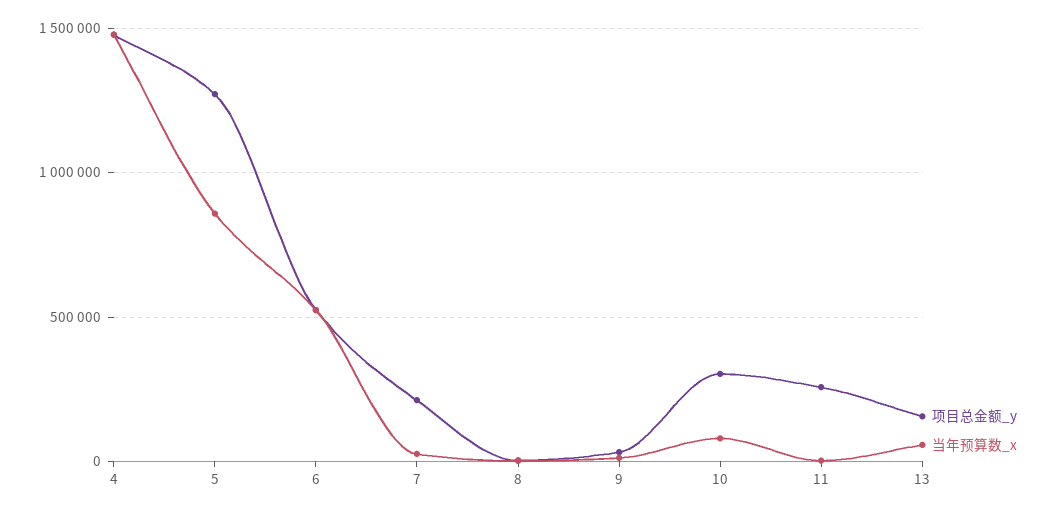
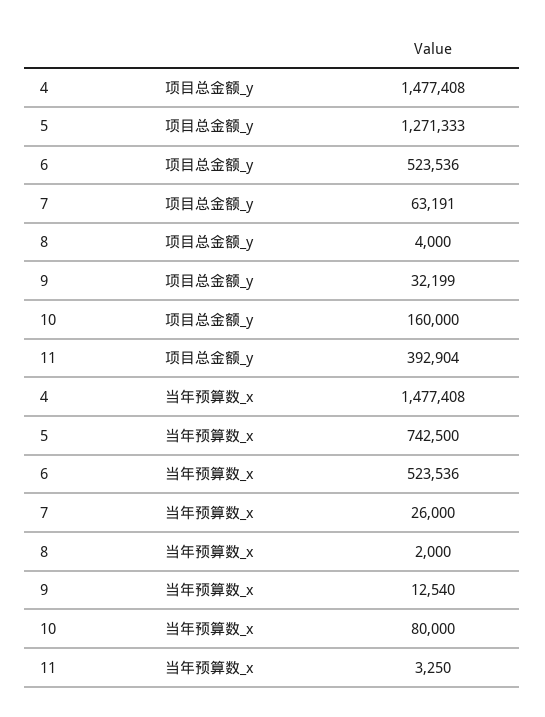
当年预算数_x, 5: 850000 -> 742500
项目总金额_y, 7: 200000 -> 63191
项目总金额_y, 10: 300000 -> 160000
项目总金额_y, 11: 250000 -> 392904
项目总金额_y, 13: 150000 -> none
当年预算数_x, 13: 50000 -> none

